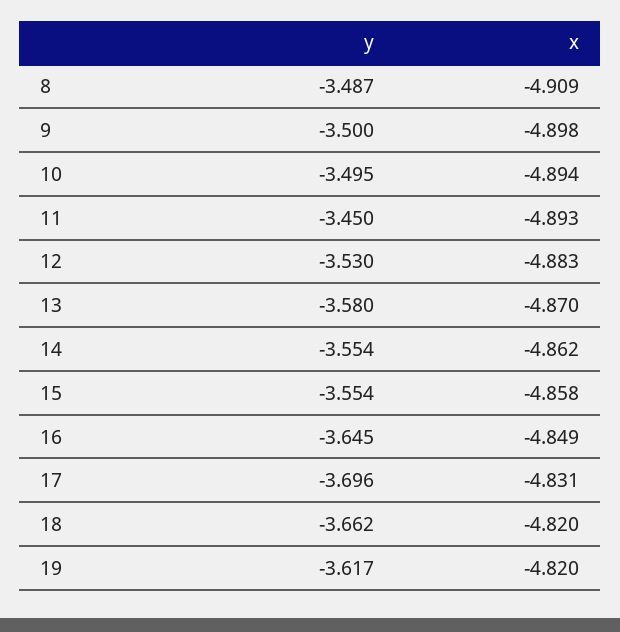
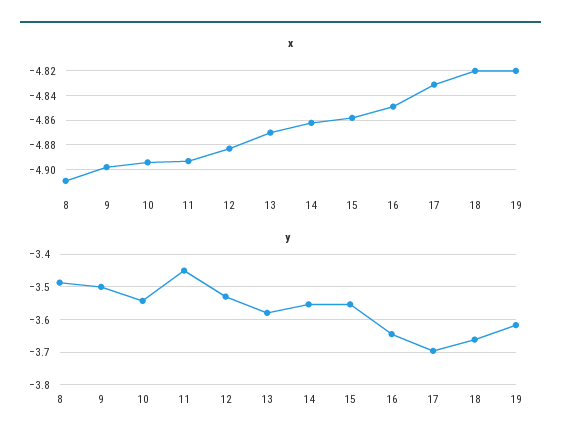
y, 10: -3.495 -> -3.54

